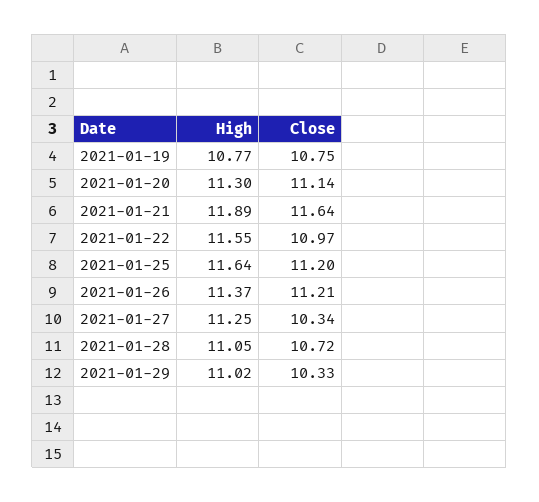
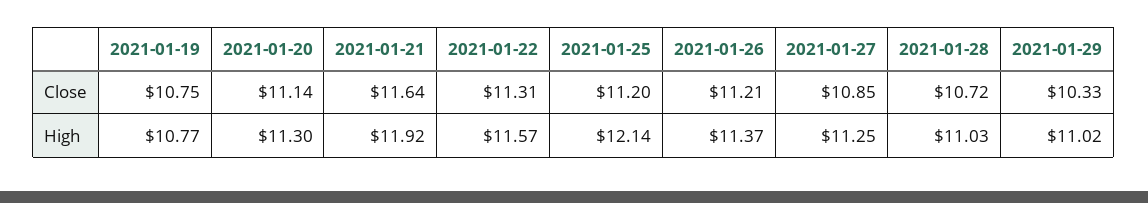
High, 2021-01-21: 11.89 -> 11.92
High, 2021-01-22: 11.55 -> 11.57
Close, 2021-01-22: 10.97 -> 11.31
High, 2021-01-25: 11.64 -> 12.14
Close, 2021-01-27: 10.34 -> 10.85
High, 2021-01-28: 11.05 -> 11.03

